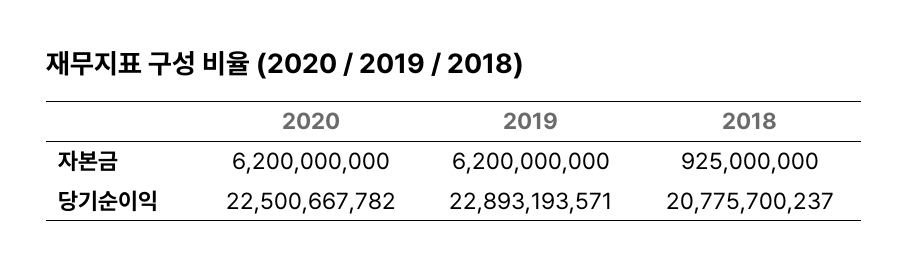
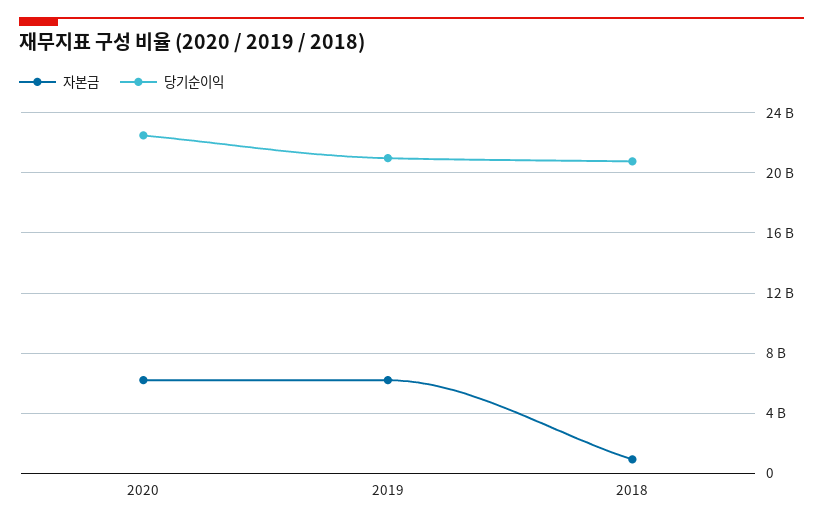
당기순이익, 2019: 22893193571 -> 21000000000

